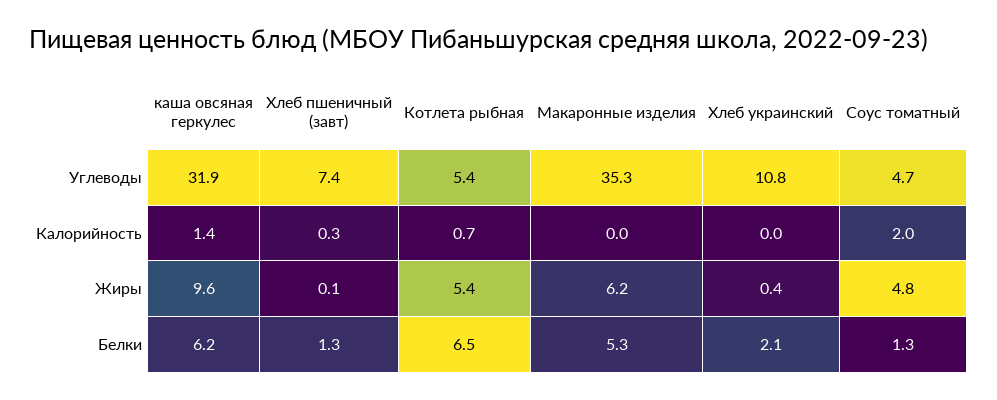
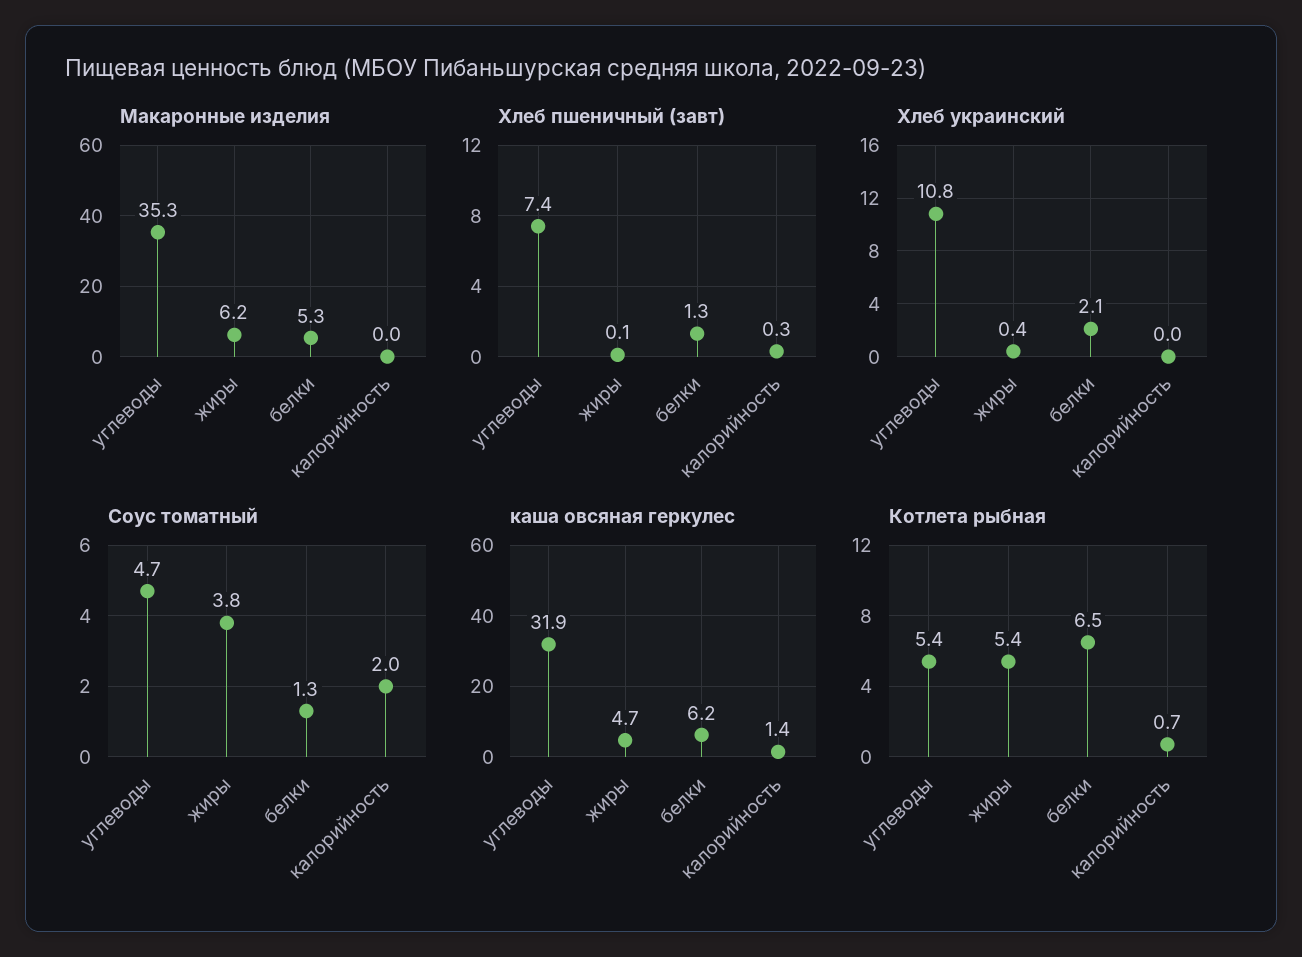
каша овсяная геркулес, Жиры: 9.6 -> 4.7
Соус томатный, Жиры: 4.8 -> 3.8

